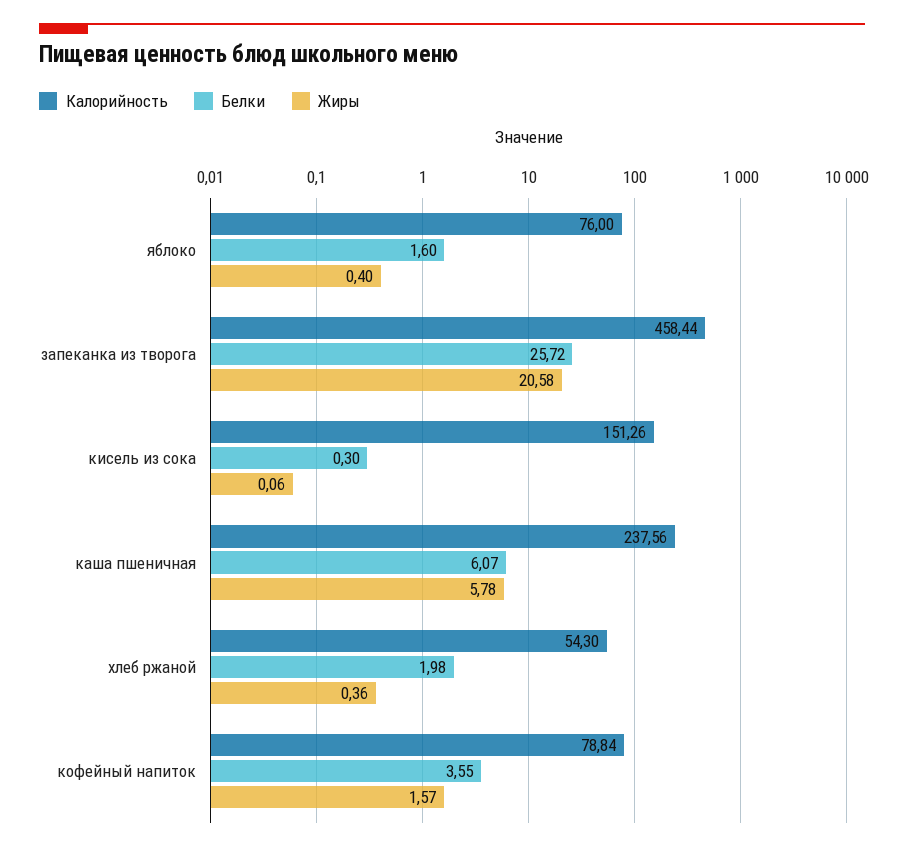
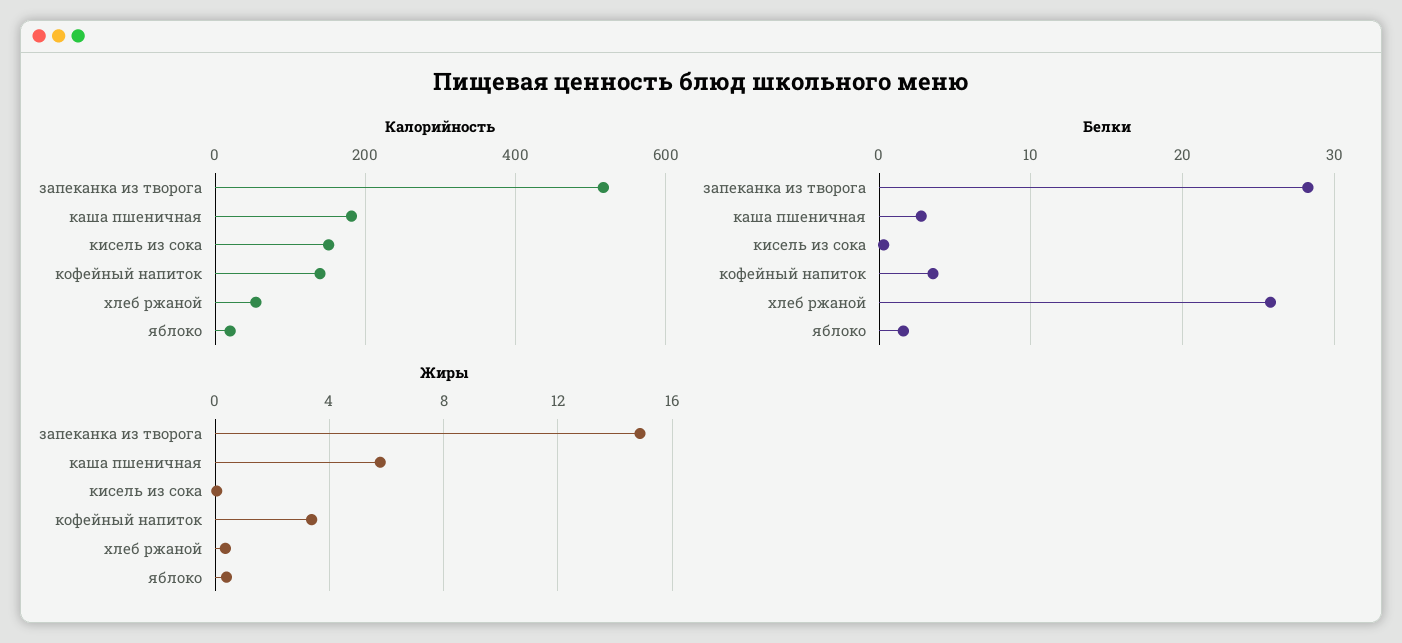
Калорийность, яблоко: 76 -> 20
Калорийность, запеканка из творога: 458.44 -> 520
Белки, запеканка из творога: 25.72 -> 28
Жиры, запеканка из творога: 20.58 -> 15
Калорийность, каша пшеничная: 237.56 -> 180
Белки, каша пшеничная: 6.07 -> 3
Белки, хлеб ржаной: 1.98 -> 26
Калорийность, кофейный напиток: 78.84 -> 140
Жиры, кофейный напиток: 1.57 -> 3.5

